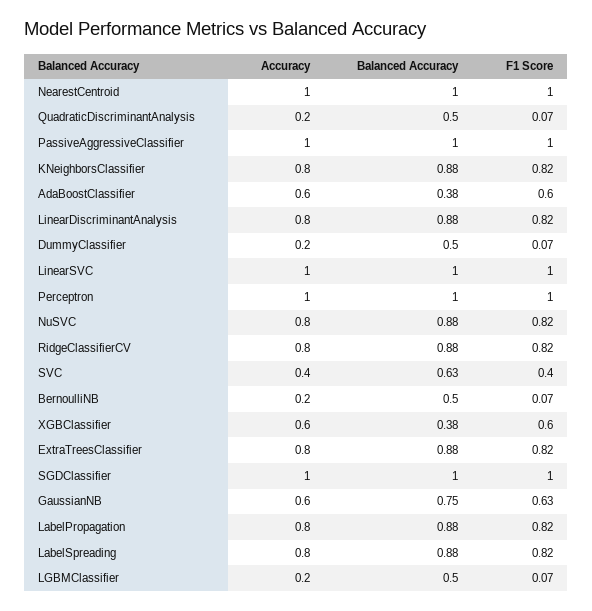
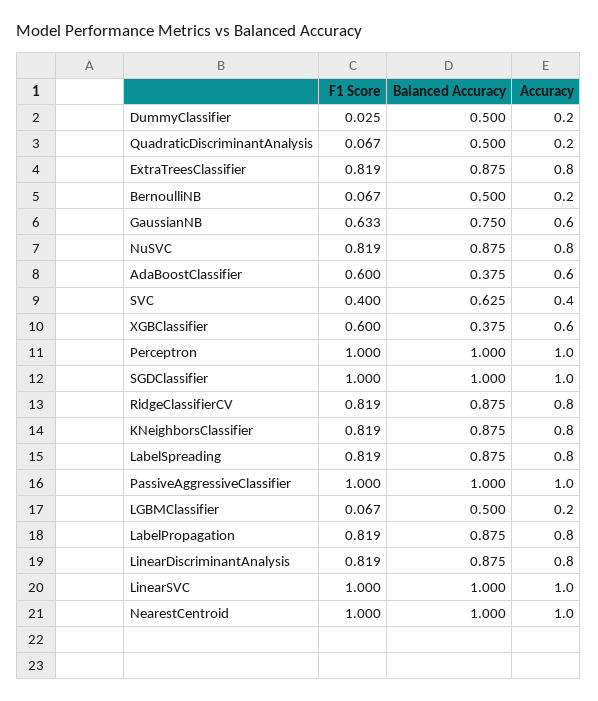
F1 Score, DummyClassifier: 0.07 -> 0.025

